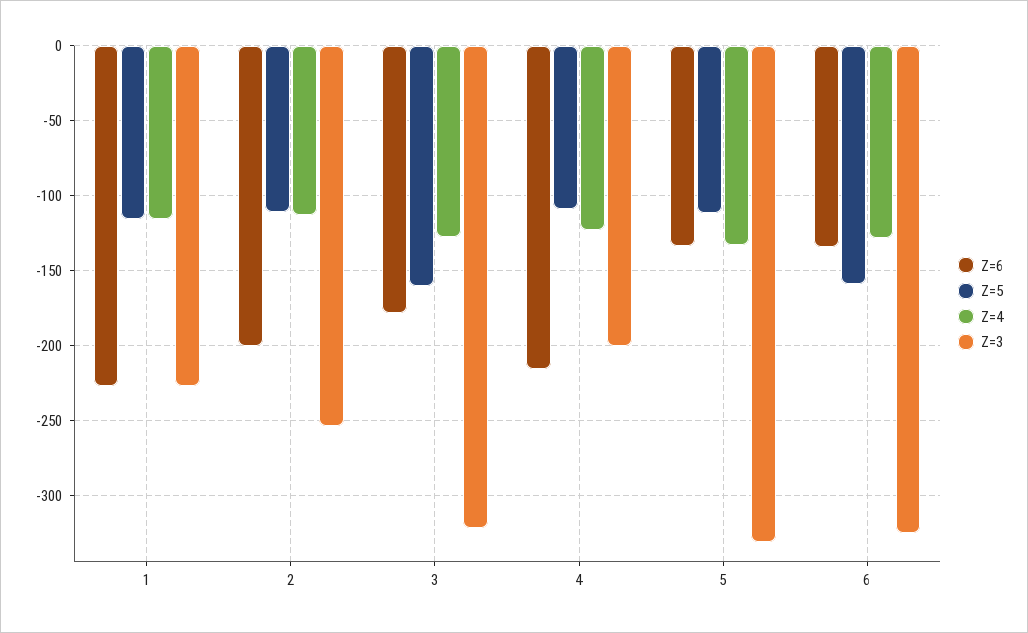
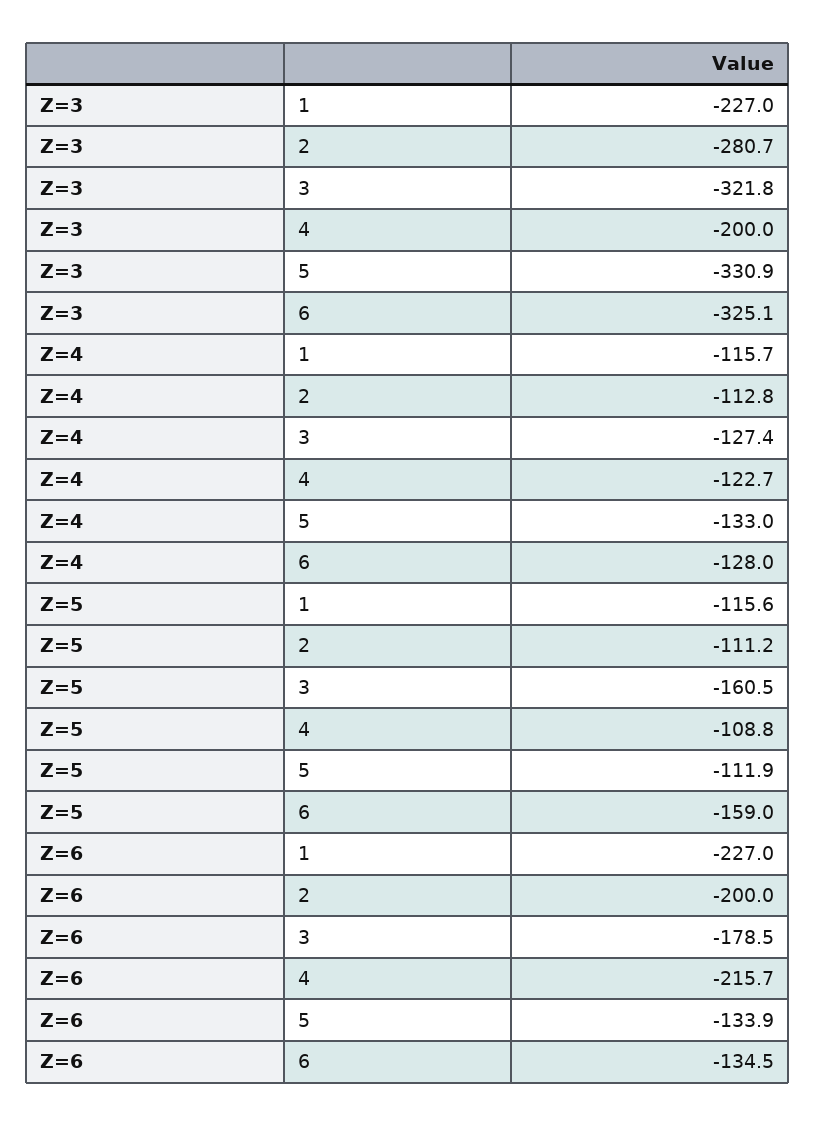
Z=3, 2: -255 -> -280.7

